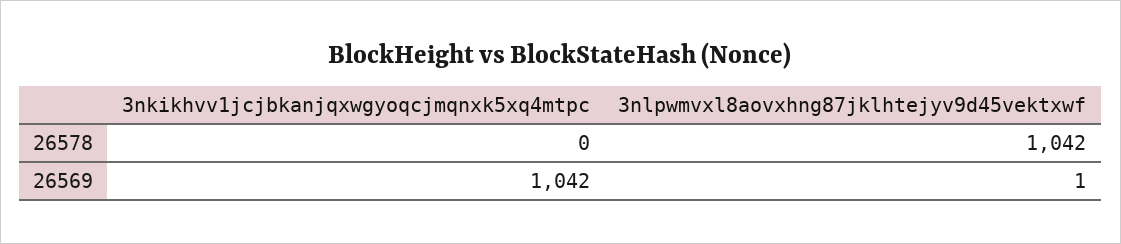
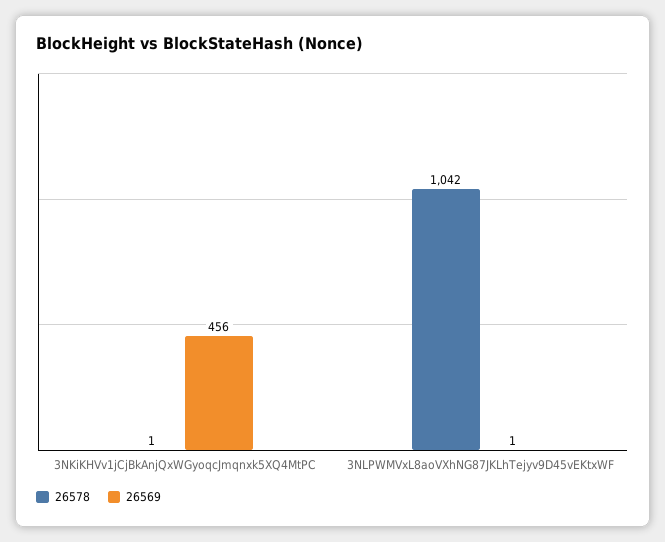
26578, 3nkikhvv1jcjbkanjqxwgyoqcjmqnxk5xq4mtpc: 0 -> 1
26569, 3nkikhvv1jcjbkanjqxwgyoqcjmqnxk5xq4mtpc: 1042 -> 456

